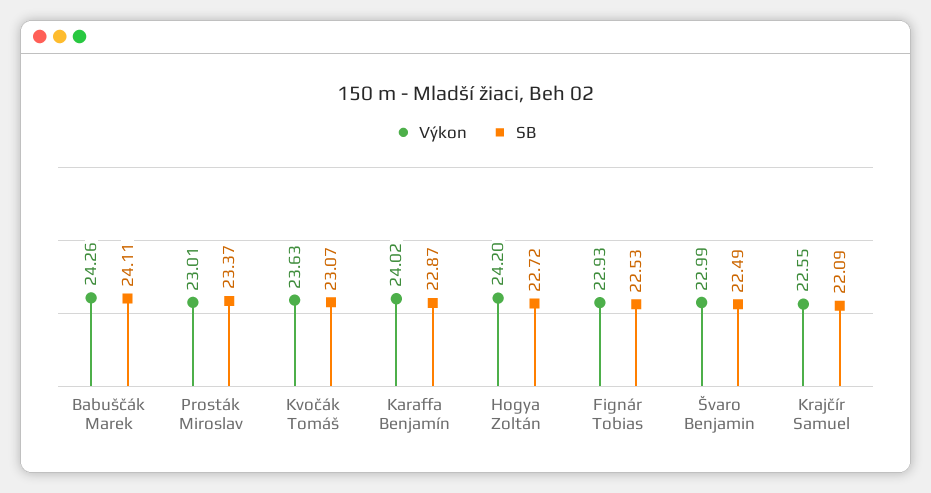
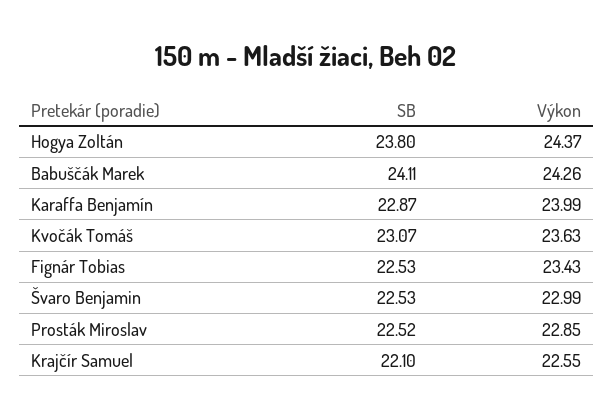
Výkon, Prosták Miroslav: 23.01 -> 22.85
SB, Prosták Miroslav: 23.37 -> 22.52
Výkon, Karaffa Benjamín: 24.02 -> 23.99
Výkon, Hogya Zoltán: 24.2 -> 24.37
SB, Hogya Zoltán: 22.72 -> 23.8
Výkon, Fignár Tobias: 22.93 -> 23.43
SB, Švaro Benjamin: 22.49 -> 22.53
SB, Krajčír Samuel: 22.09 -> 22.1

